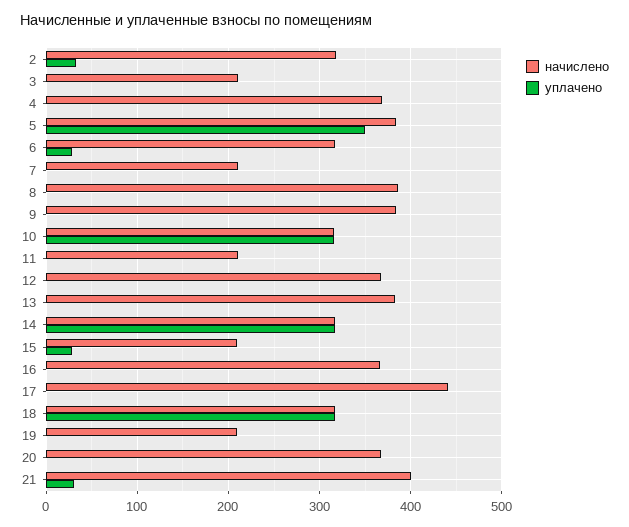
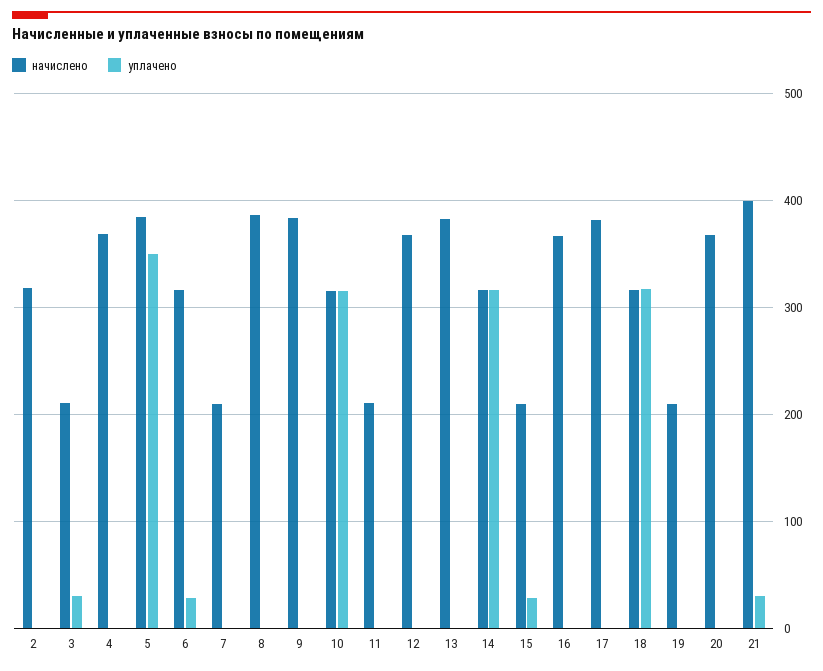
уплачено, 2: 30 -> 0
уплачено, 3: 0 -> 30
начислено, 17: 440 -> 380

